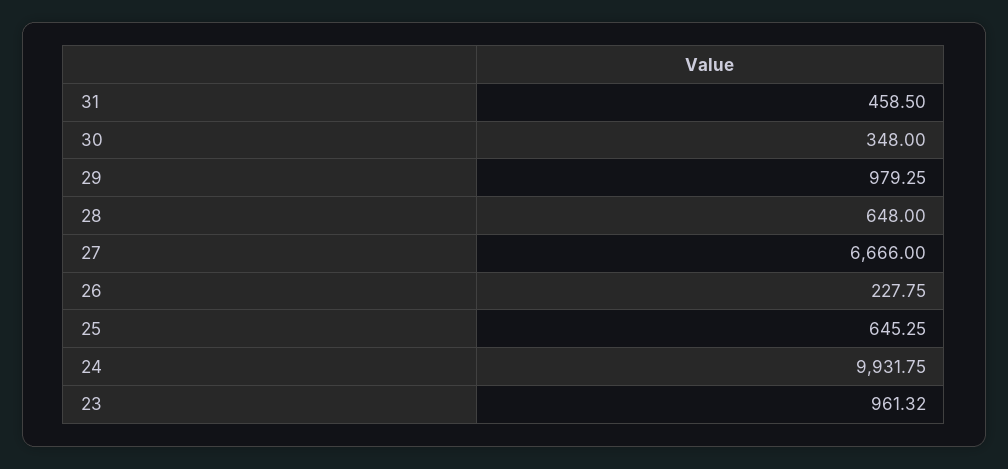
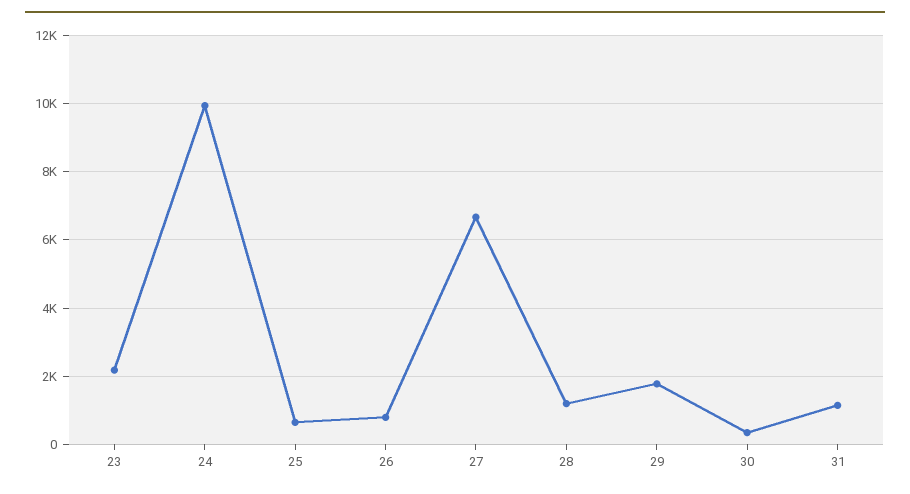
31: 458.5 -> 1200
29: 979.25 -> 1800
28: 648 -> 1200
26: 227.75 -> 800
23: 961.32 -> 2200

